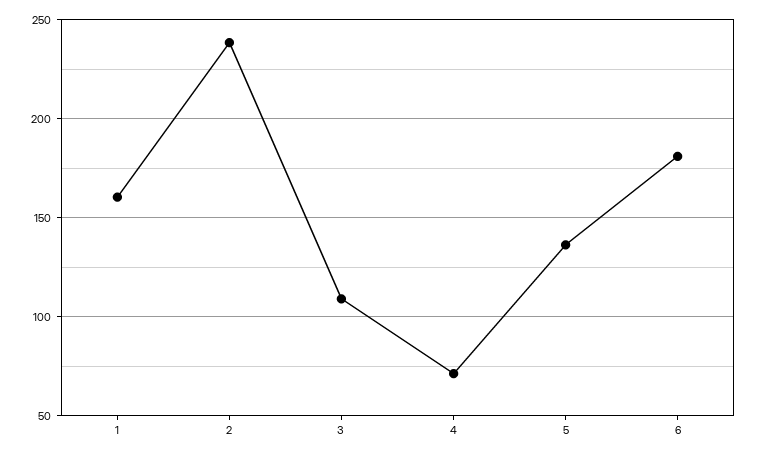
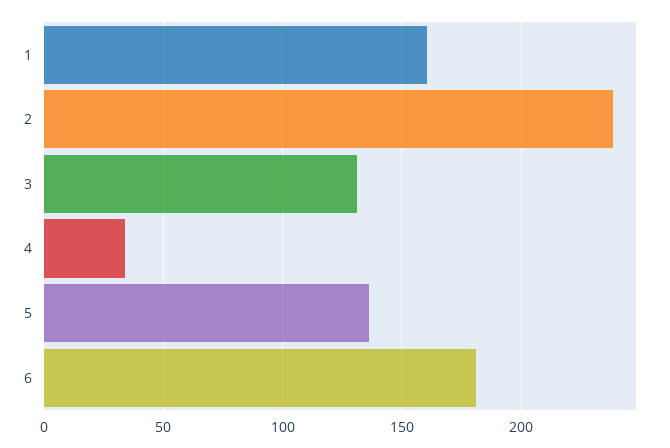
3: 110 -> 130
4: 70 -> 35

